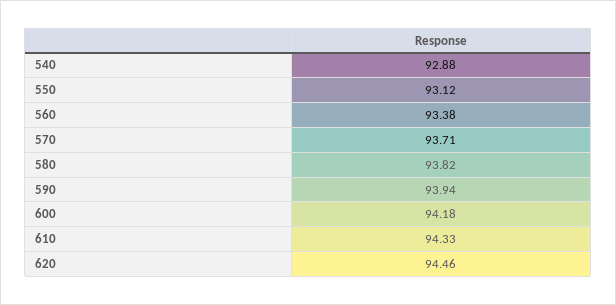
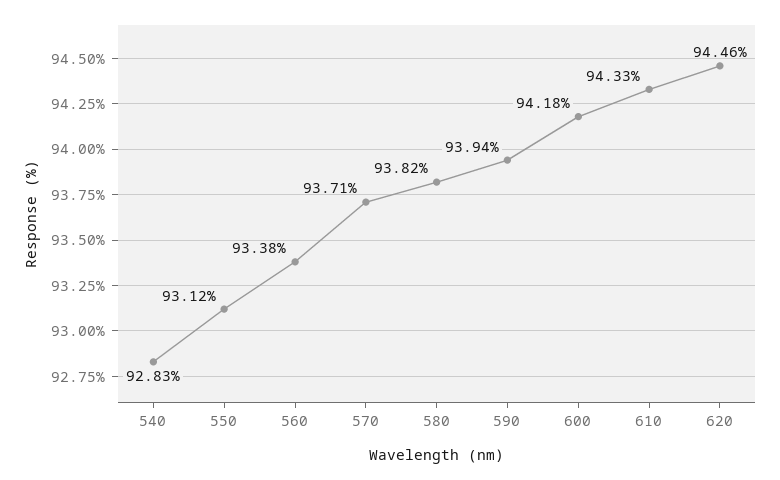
540: 92.88 -> 92.83

